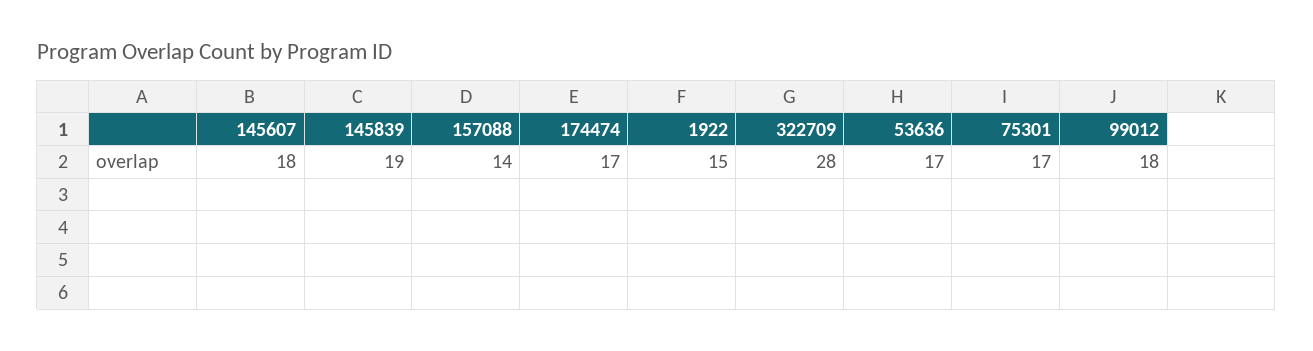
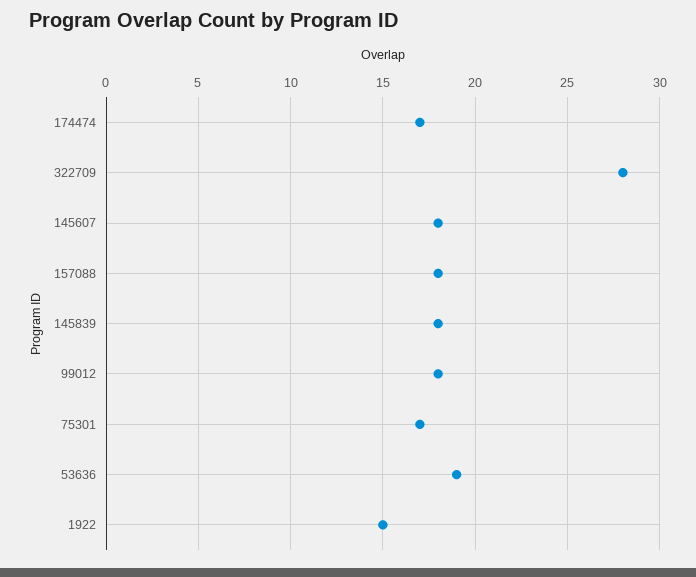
145839: 19 -> 18
157088: 14 -> 18
53636: 17 -> 19

